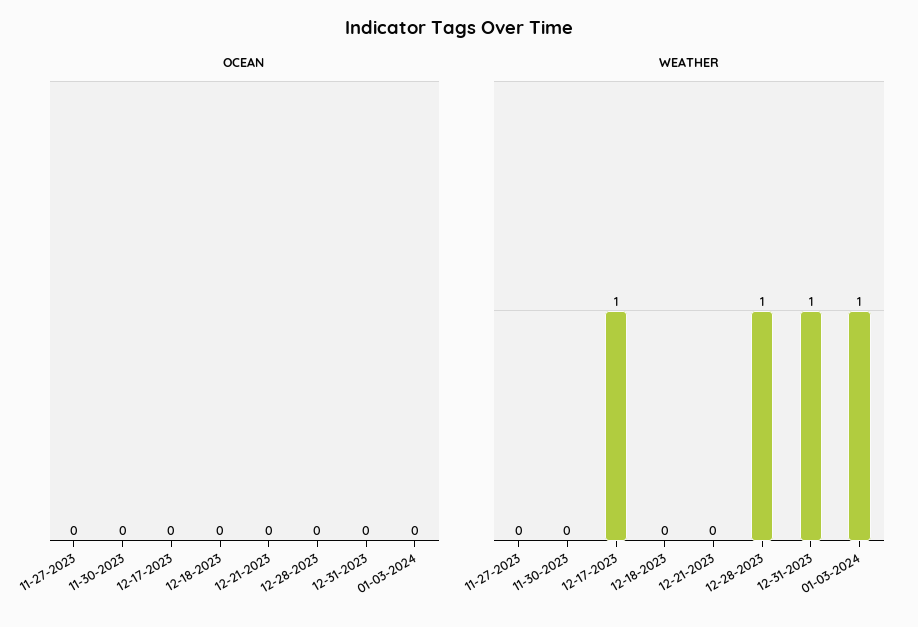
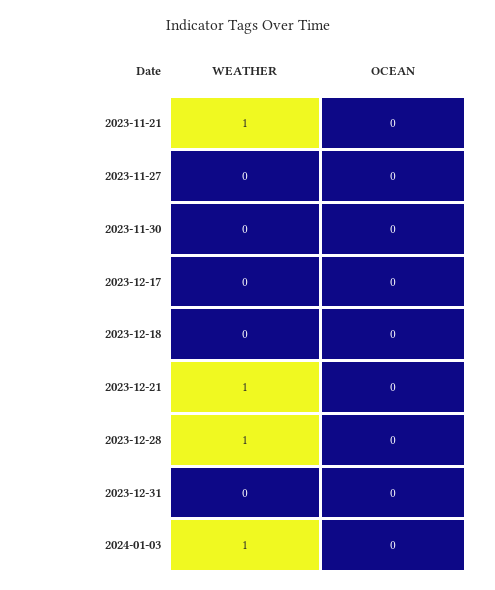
WEATHER, 12-17-2023: 1 -> 0
WEATHER, 12-21-2023: 0 -> 1
WEATHER, 12-31-2023: 1 -> 0
WEATHER, 2023-11-21: none -> 1
OCEAN, 2023-11-21: none -> 0

